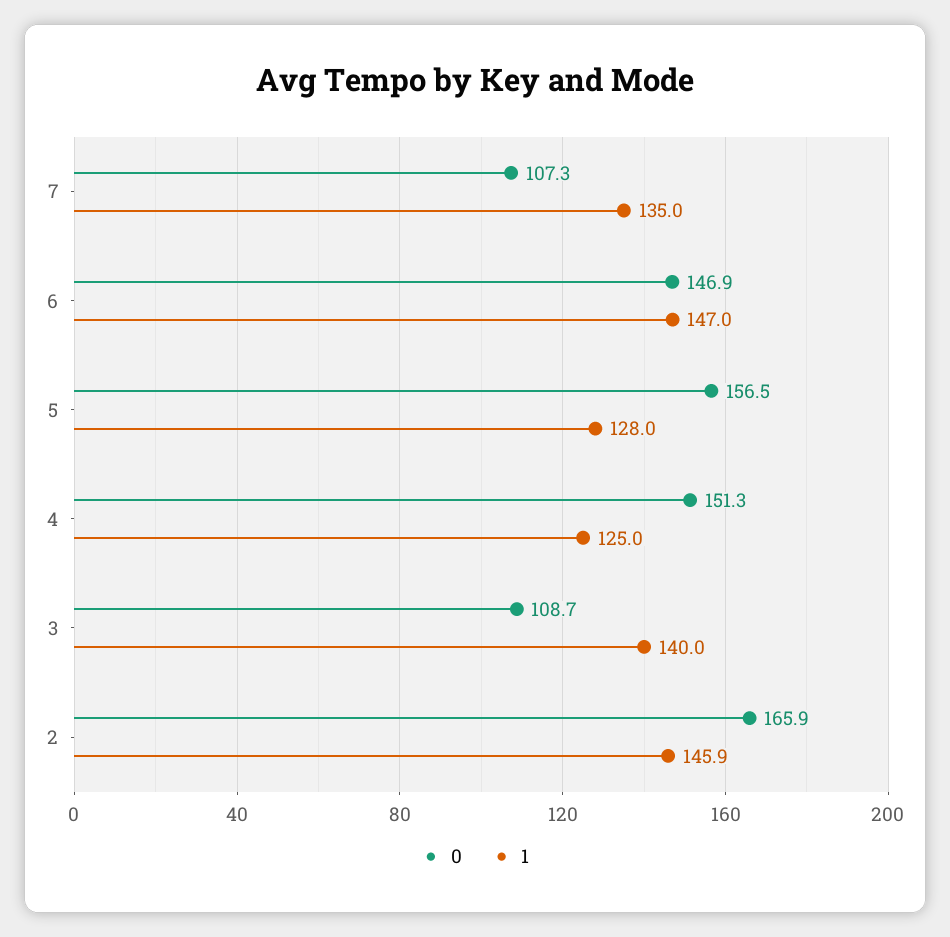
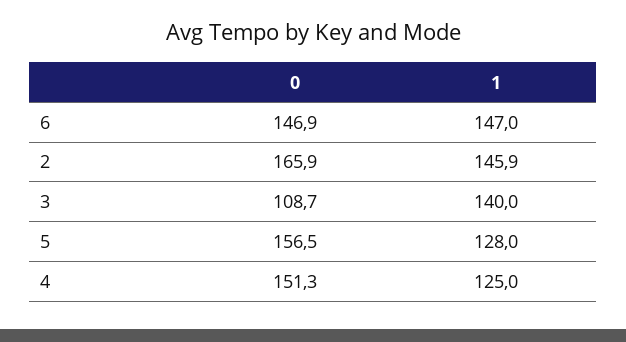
0, 7: 107.3 -> none
1, 7: 135 -> none

